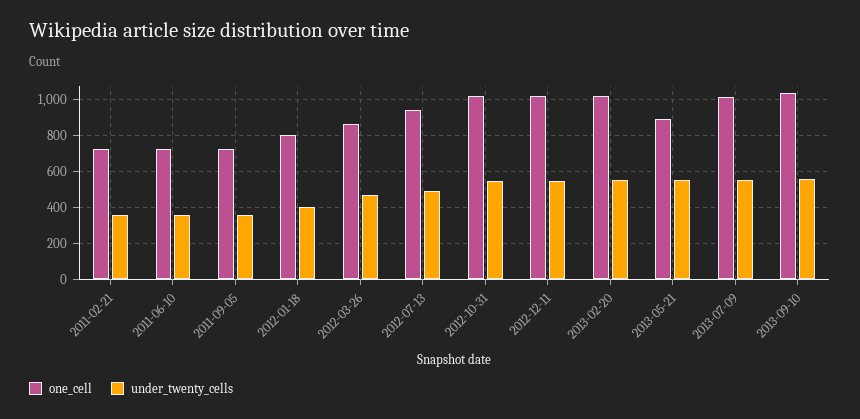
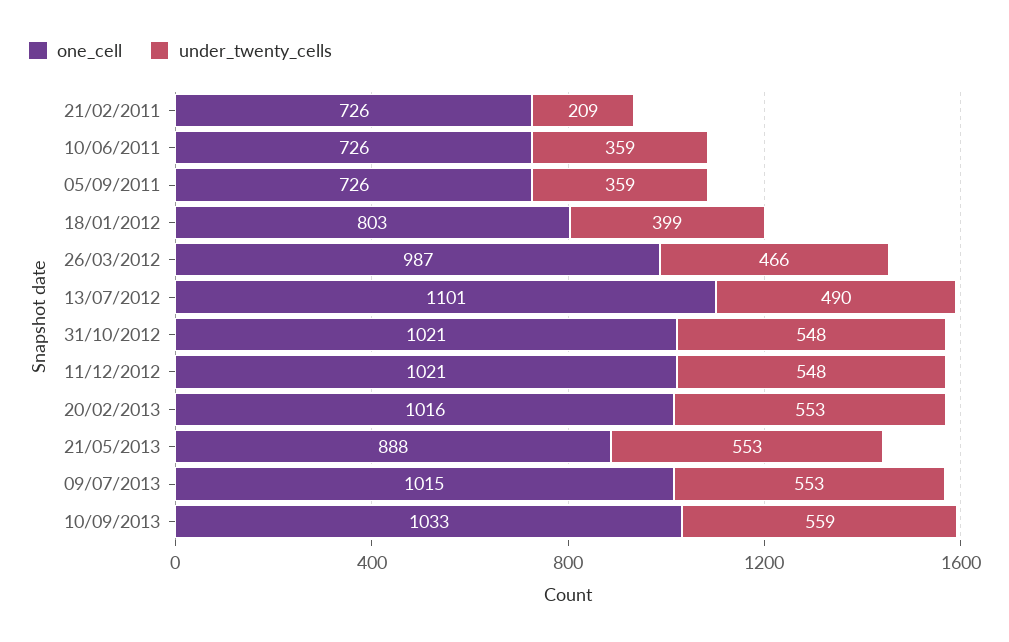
under_twenty_cells, 2011-02-21: 350 -> 209
one_cell, 2012-03-26: 850 -> 987
one_cell, 2012-07-13: 950 -> 1101

